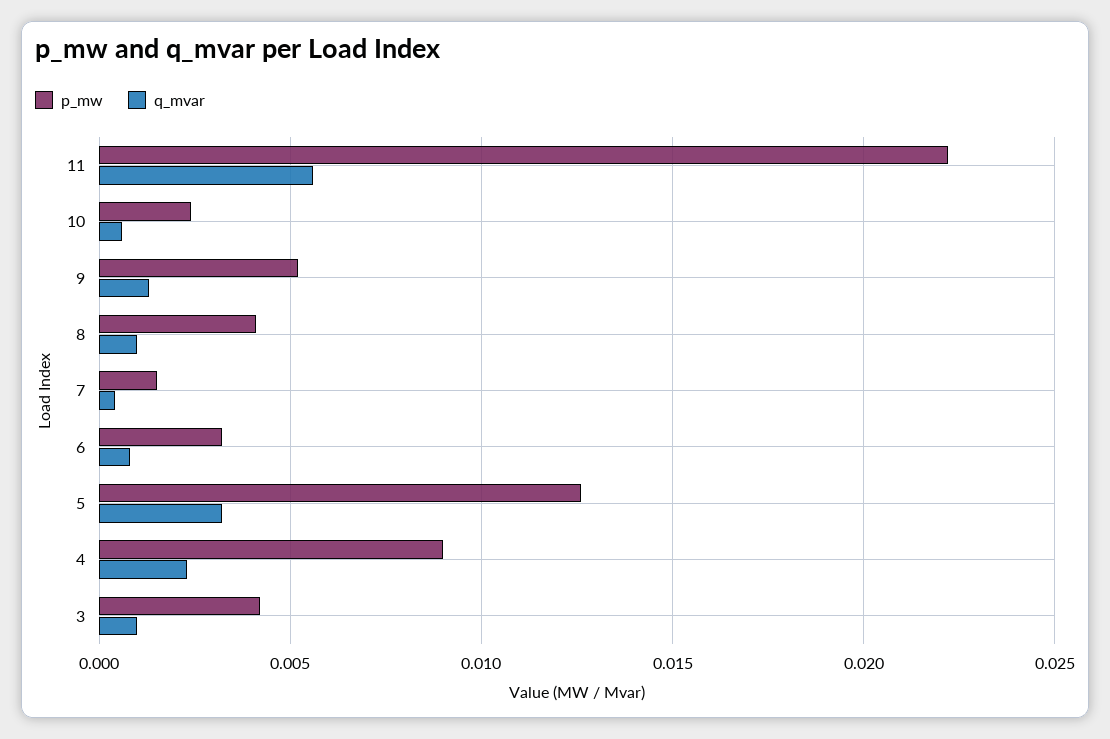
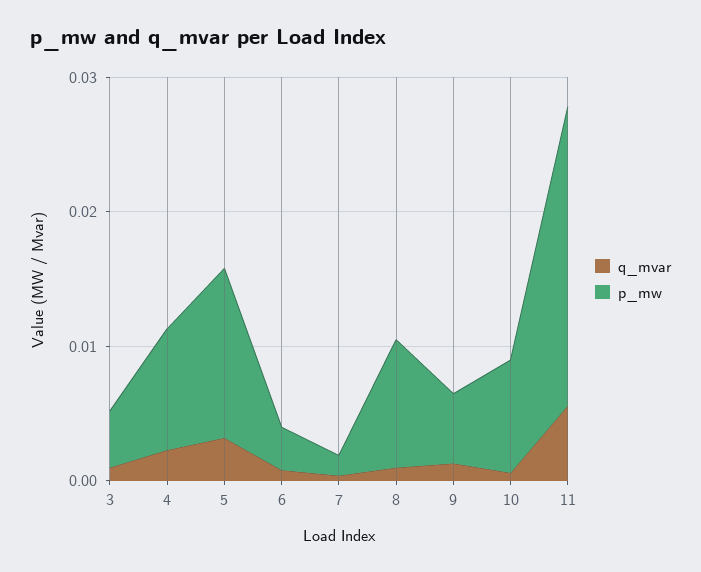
p_mw, 10: 0.0025 -> 0.008
p_mw, 8: 0.004 -> 0.01

